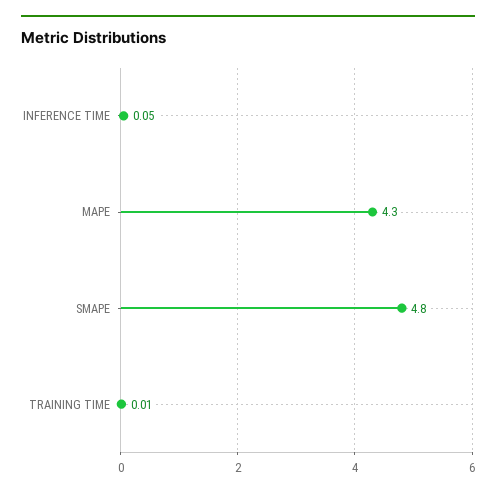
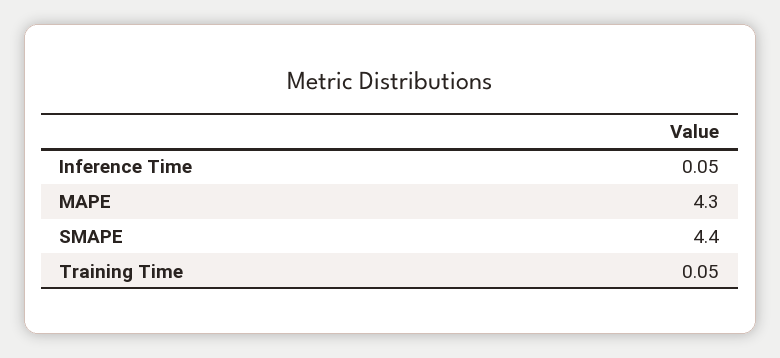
SMAPE: 4.8 -> 4.4
TRAINING TIME: 0.01 -> 0.05

